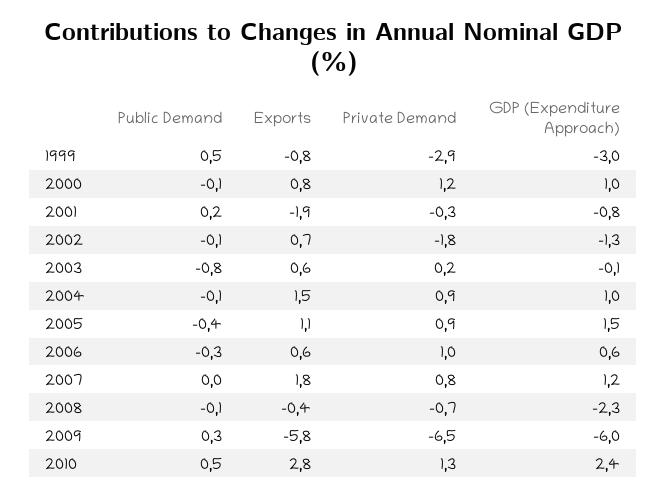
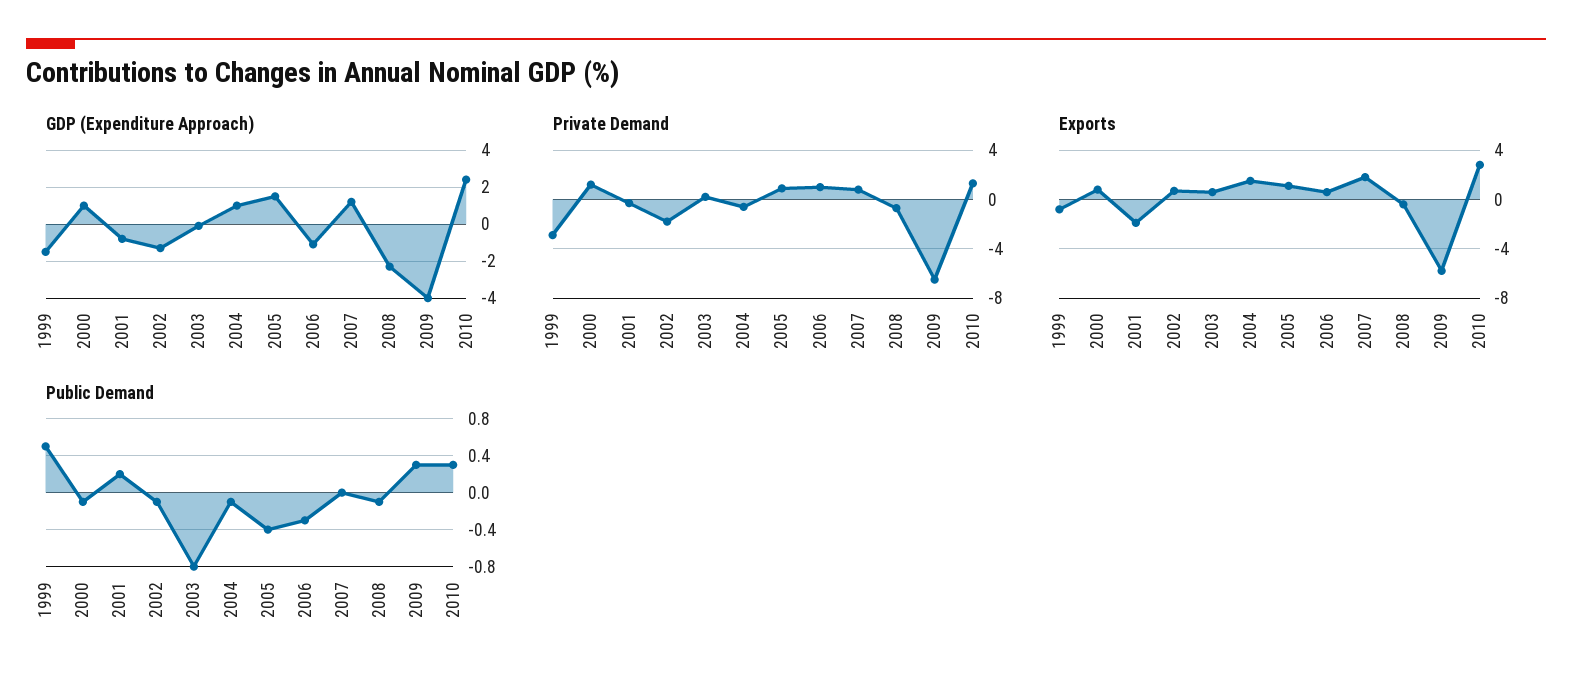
GDP (Expenditure Approach), 1999: -3 -> -1.5
Private Demand, 2004: 0.9 -> -0.5
GDP (Expenditure Approach), 2006: 0.6 -> -1
GDP (Expenditure Approach), 2009: -6 -> -4
Public Demand, 2010: 0.5 -> 0.3

